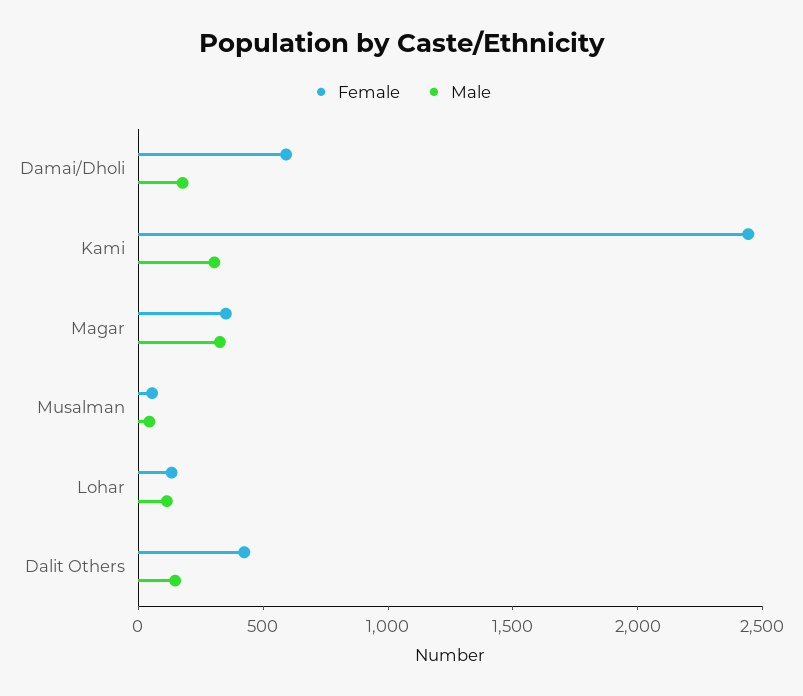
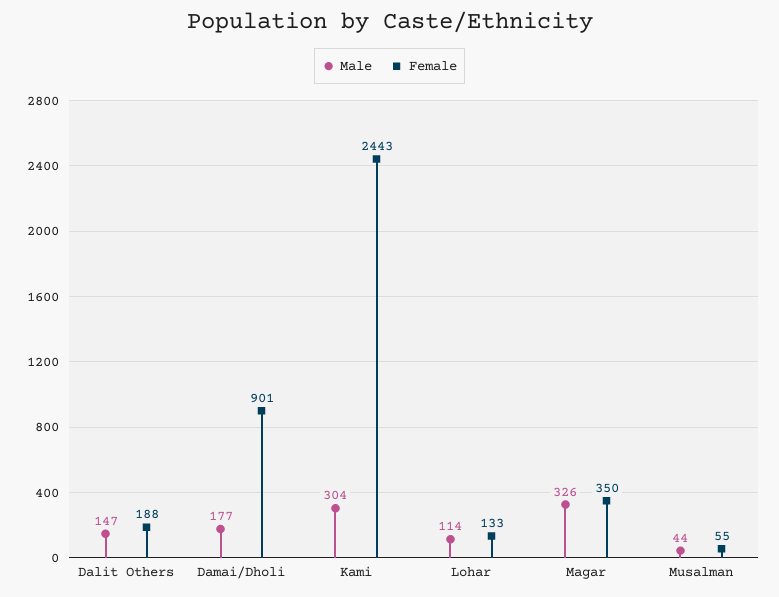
Female, Damai/Dholi: 600 -> 901
Female, Dalit Others: 400 -> 188

